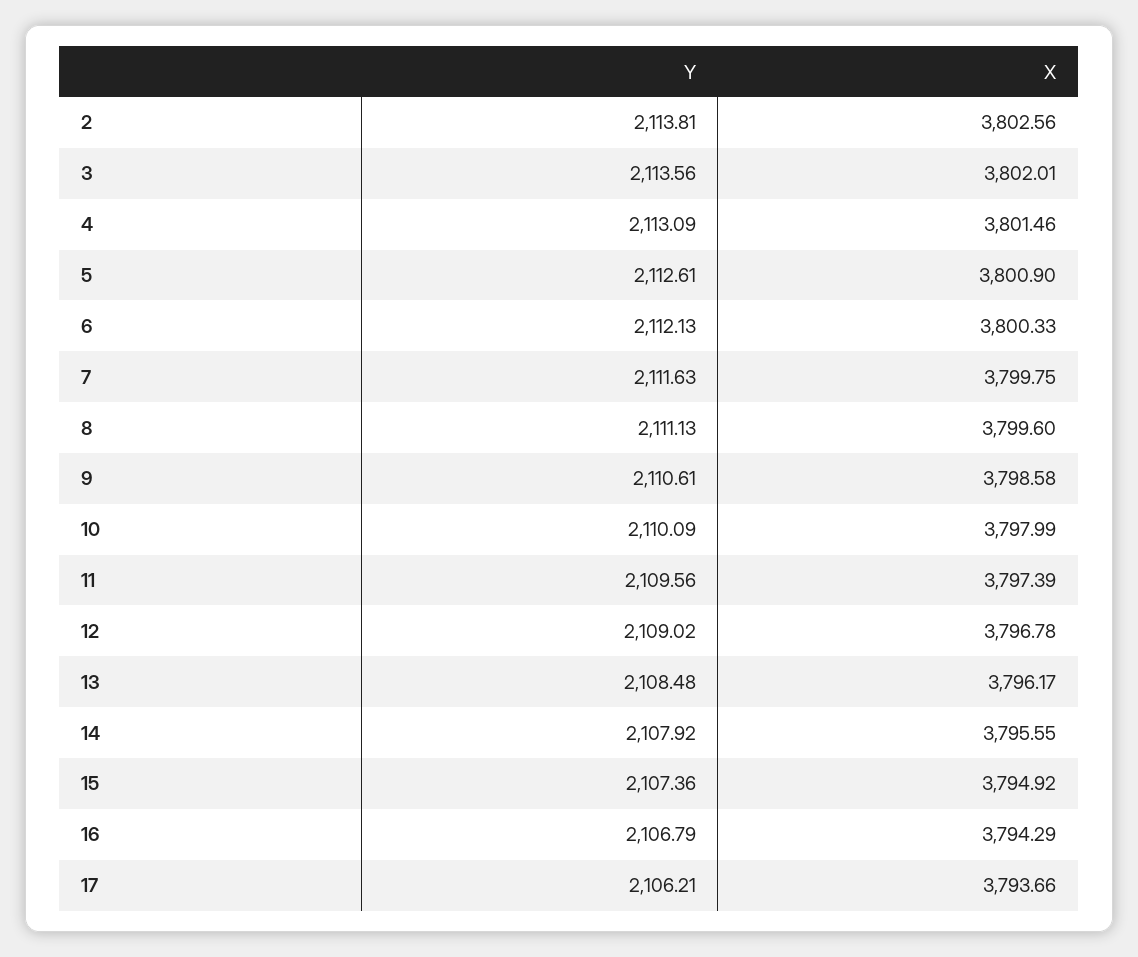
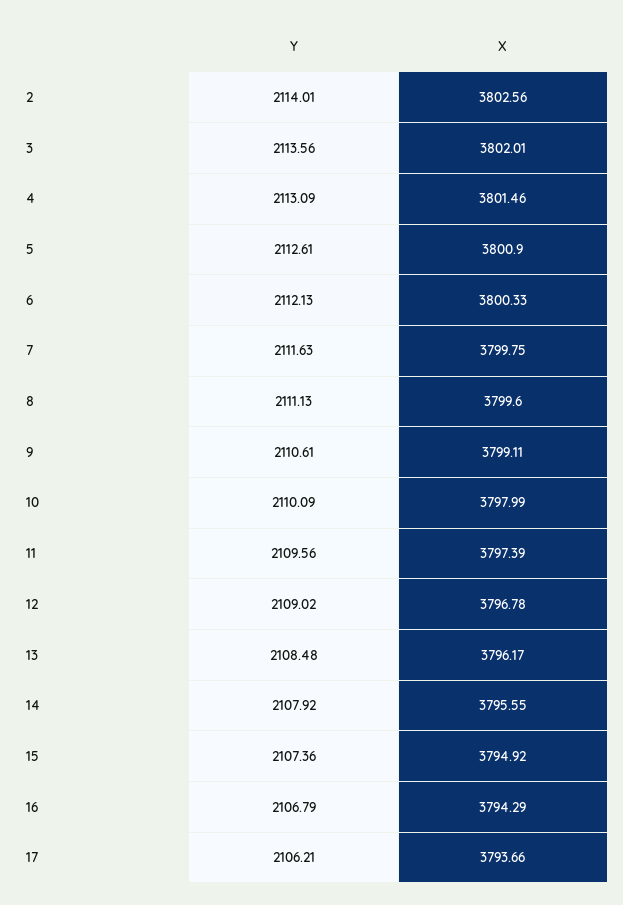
Y, 2: 2113.81 -> 2114.01
X, 9: 3798.58 -> 3799.11

